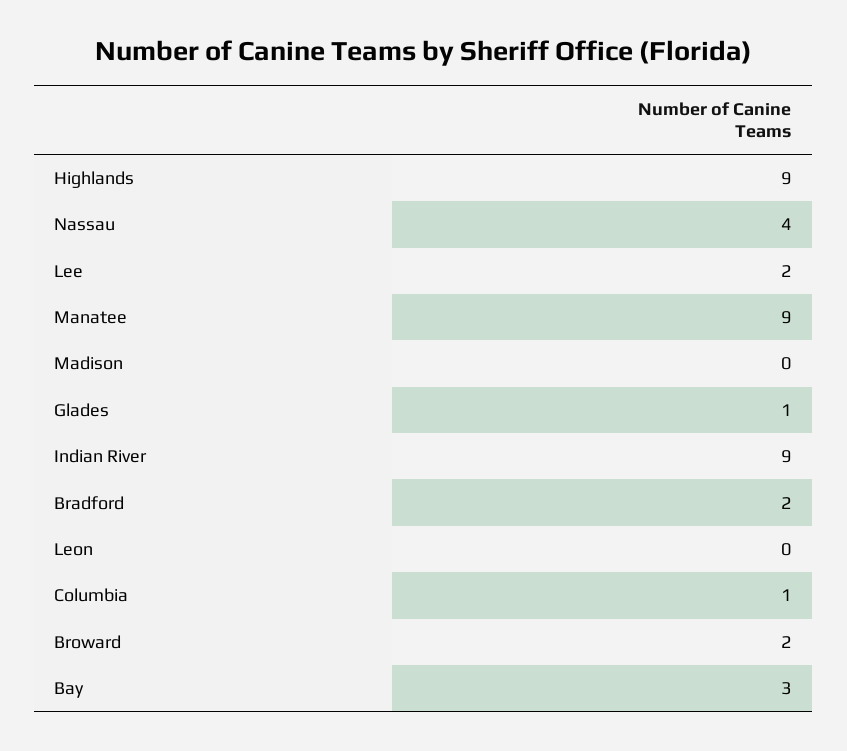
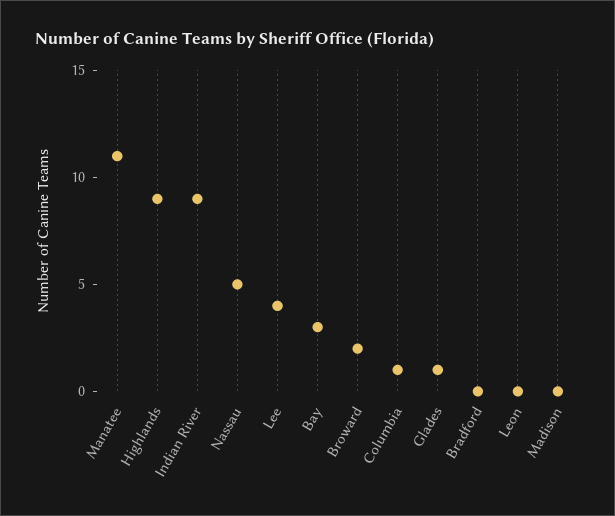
Nassau: 4 -> 5
Lee: 2 -> 4
Manatee: 9 -> 11
Bradford: 2 -> 0

